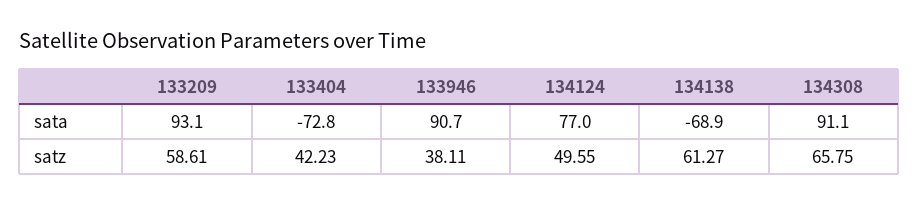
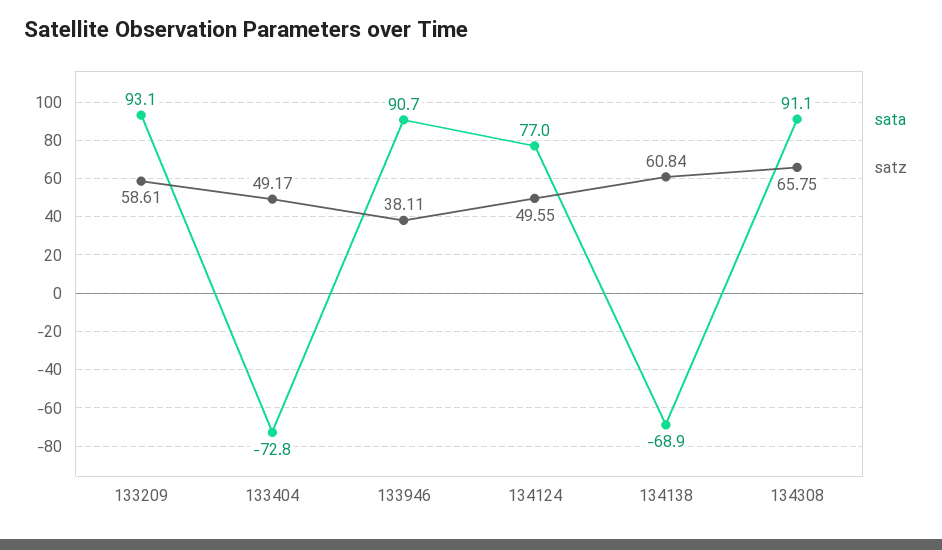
satz, 133404: 42.23 -> 49.17
satz, 134138: 61.27 -> 60.84

